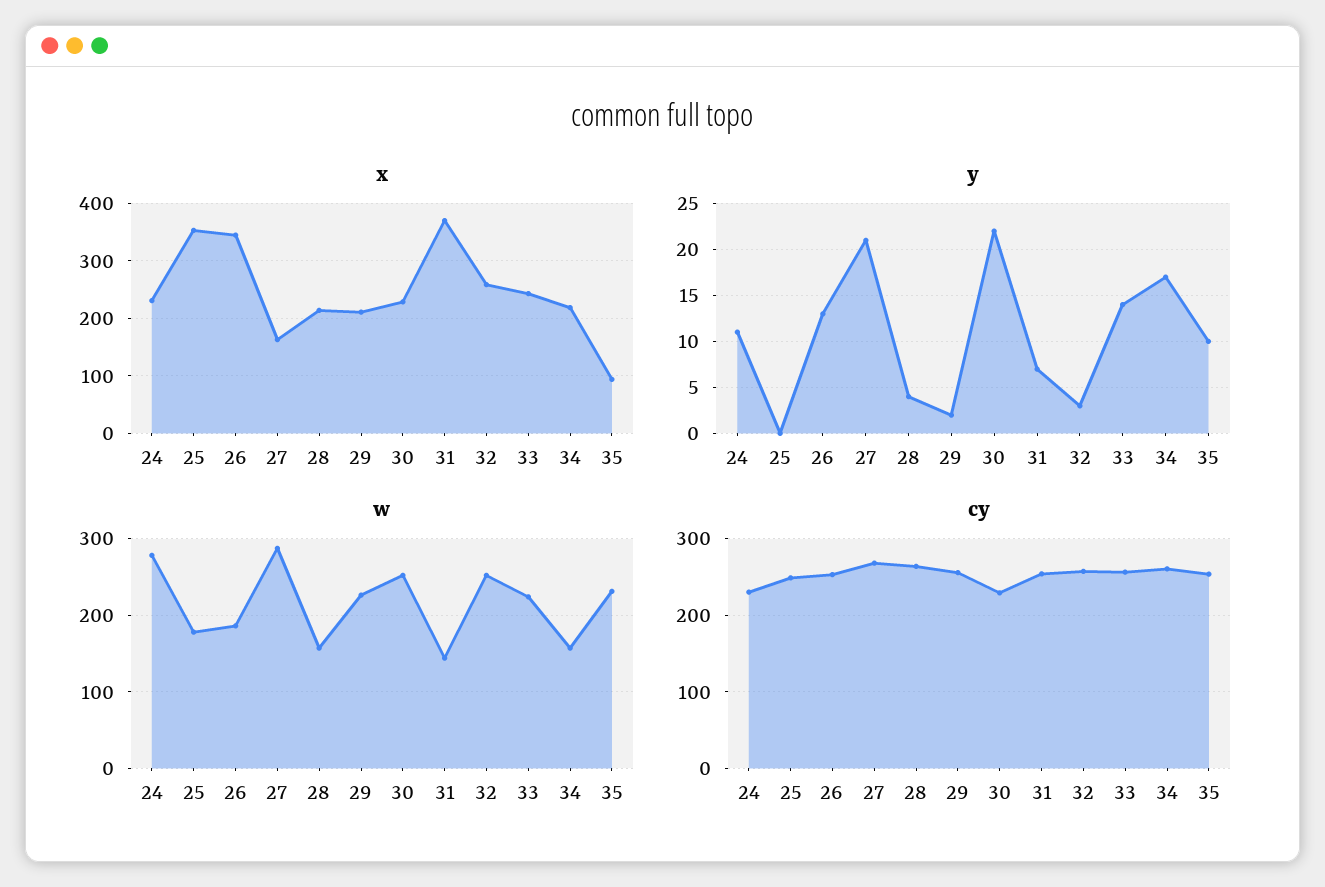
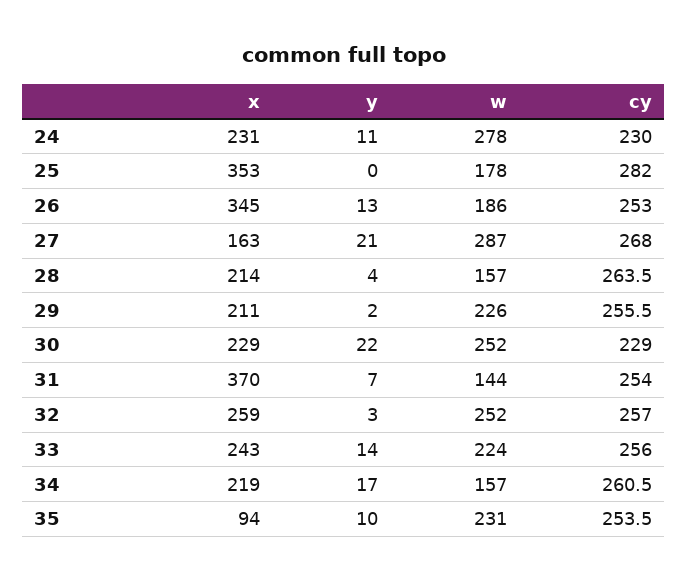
cy, 25: 250 -> 282

